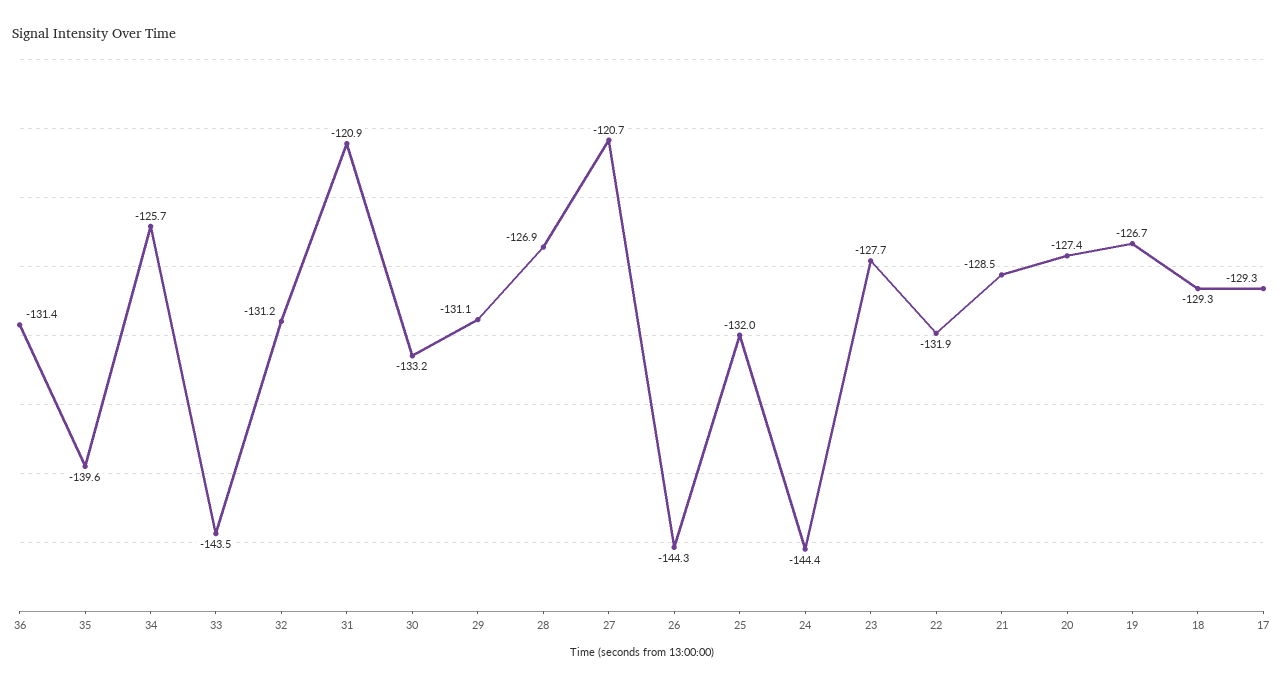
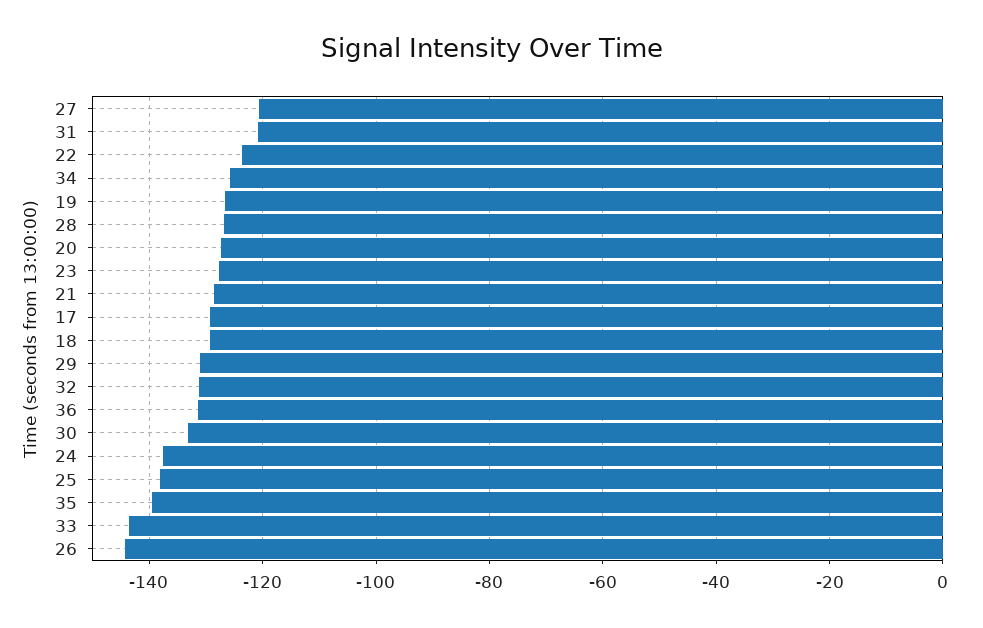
25: -132 -> -138
24: -144.4 -> -138
22: -131.9 -> -124

